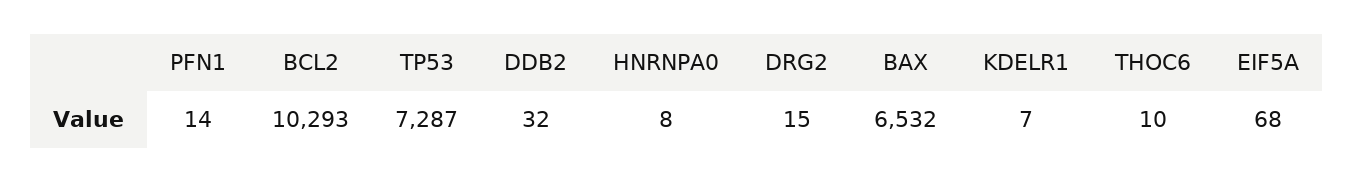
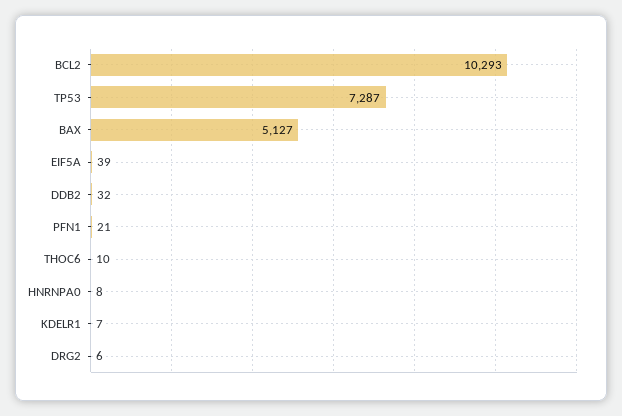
PFN1: 14 -> 21
DRG2: 15 -> 6
BAX: 6532 -> 5127
EIF5A: 68 -> 39

